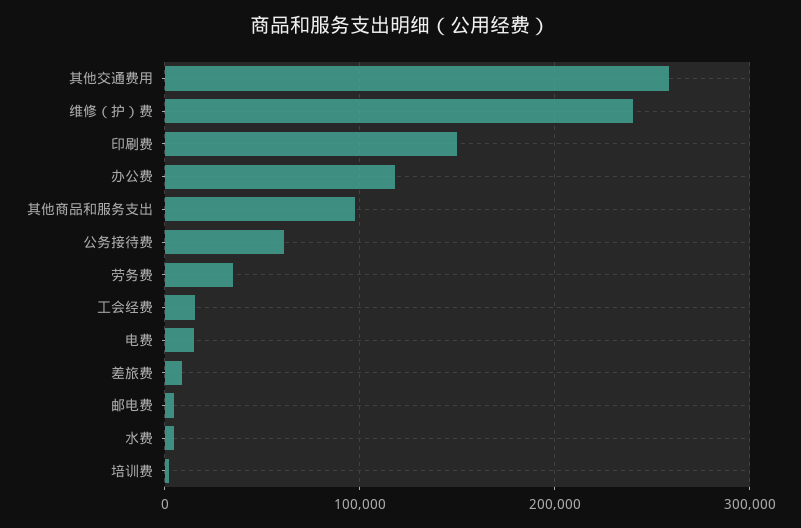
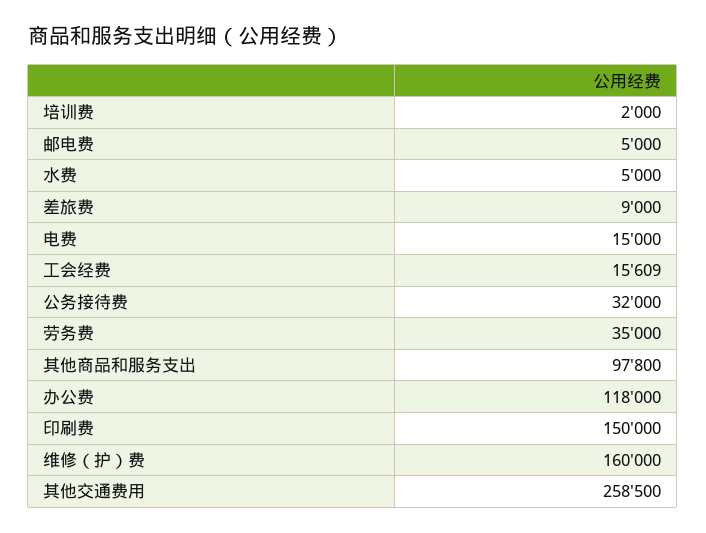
维修（护）费: 240000 -> 160000
公务接待费: 60000 -> 32000

